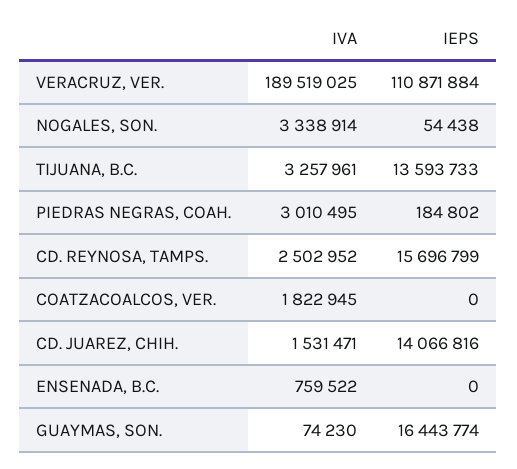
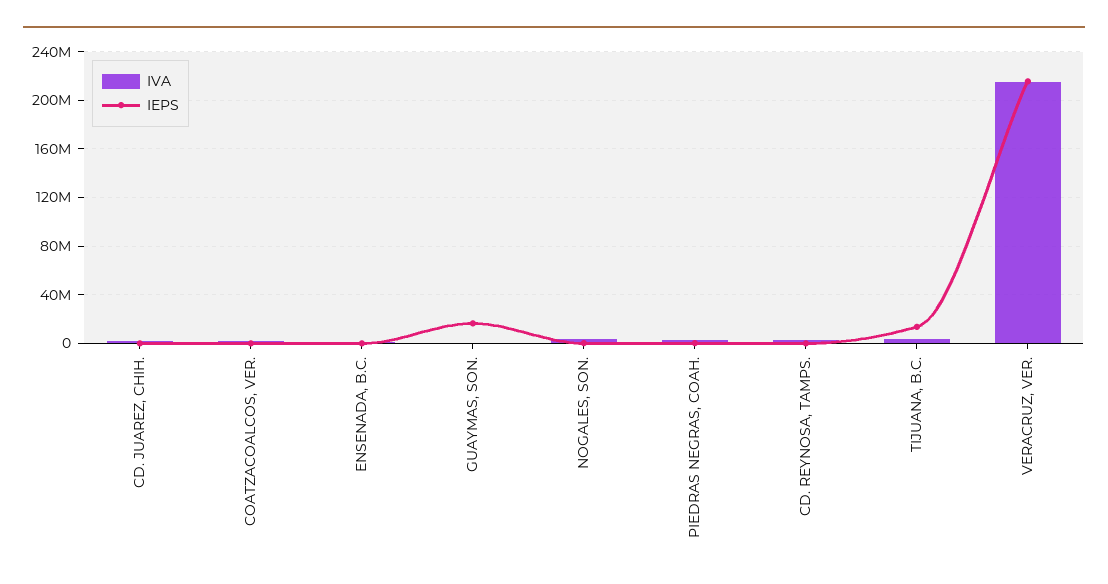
IVA, VERACRUZ, VER.: 189519025 -> 215000000
IEPS, VERACRUZ, VER.: 110871884 -> 215000000
IEPS, CD. REYNOSA, TAMPS.: 15696799 -> 0
IEPS, CD. JUAREZ, CHIH.: 14066816 -> 0

